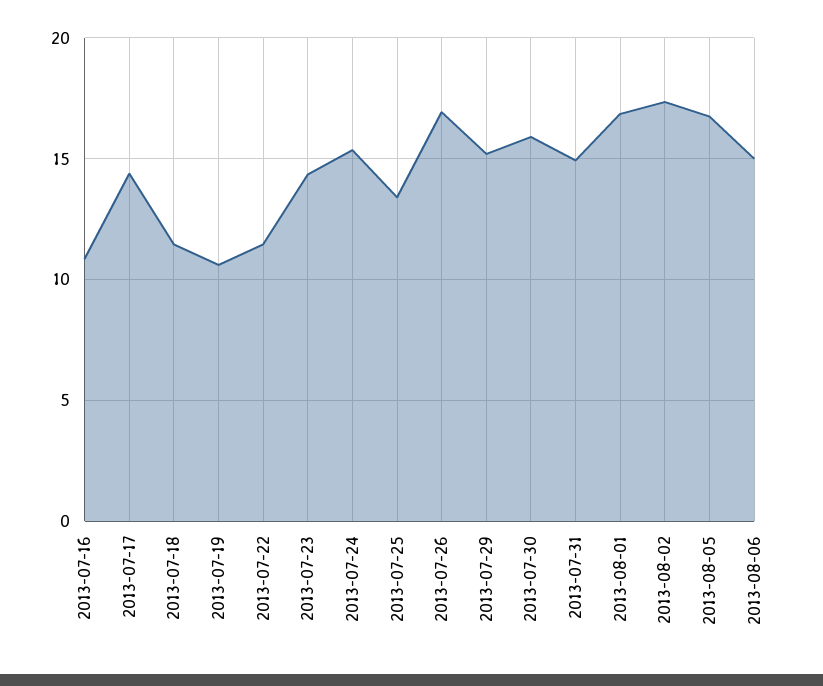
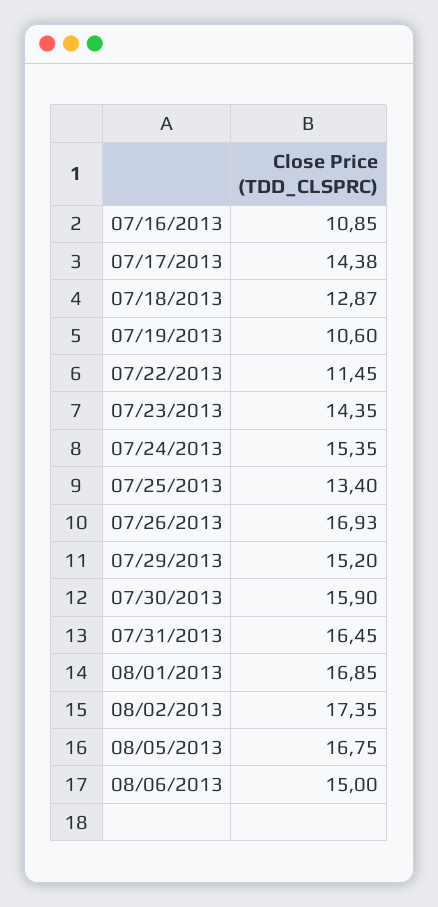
2013-07-18: 11.5 -> 12.87
2013-07-31: 15 -> 16.45

